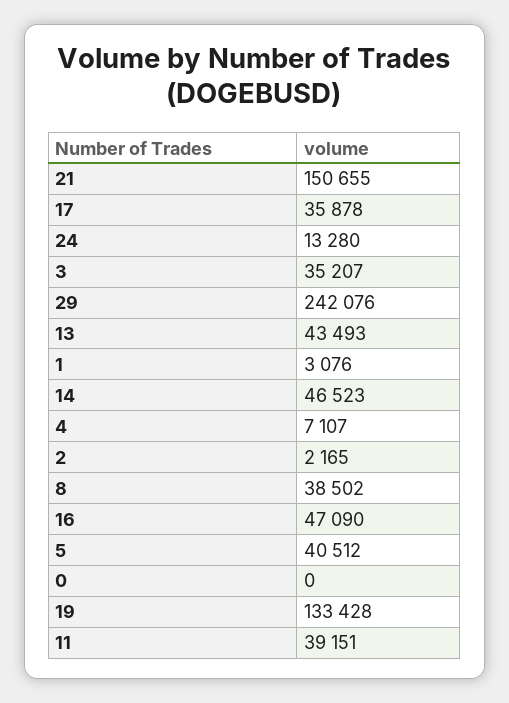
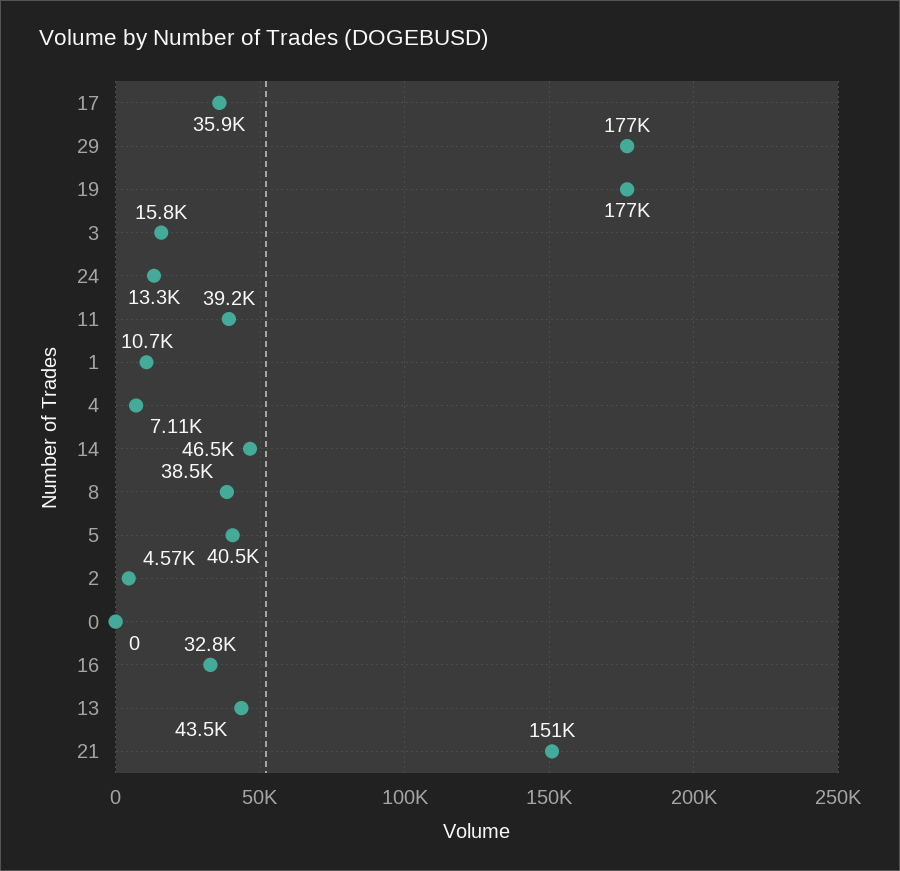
3: 35207 -> 15800
29: 242076 -> 177000
1: 3076 -> 10700
2: 2165 -> 4570
16: 47090 -> 32800
19: 133428 -> 177000

